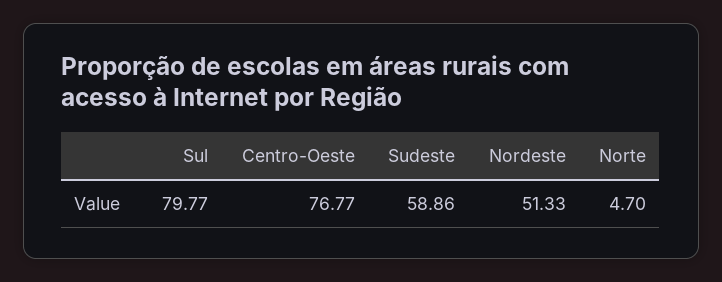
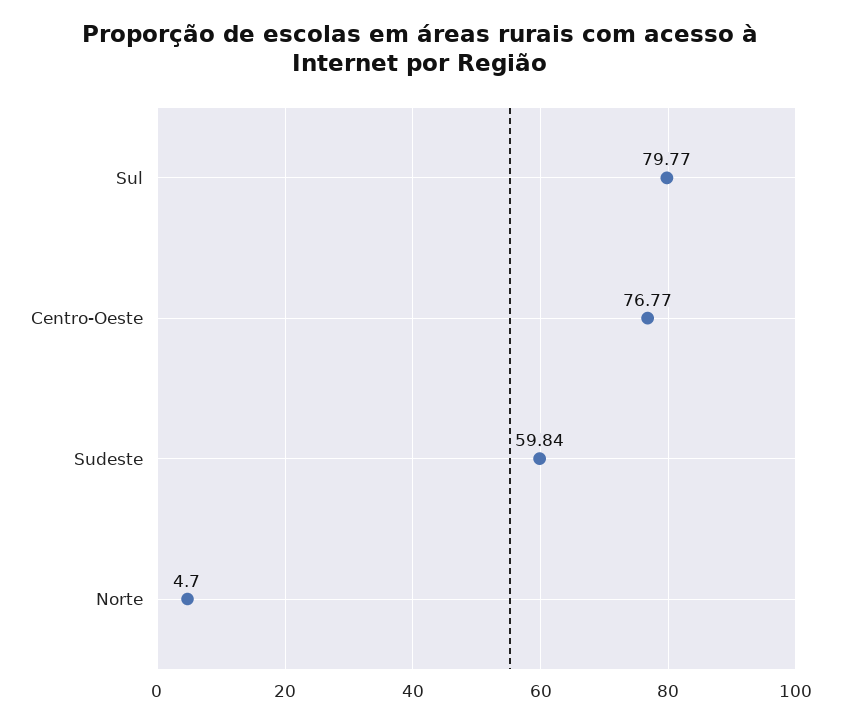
Sudeste: 58.86 -> 59.84
Nordeste: 51.33 -> none

